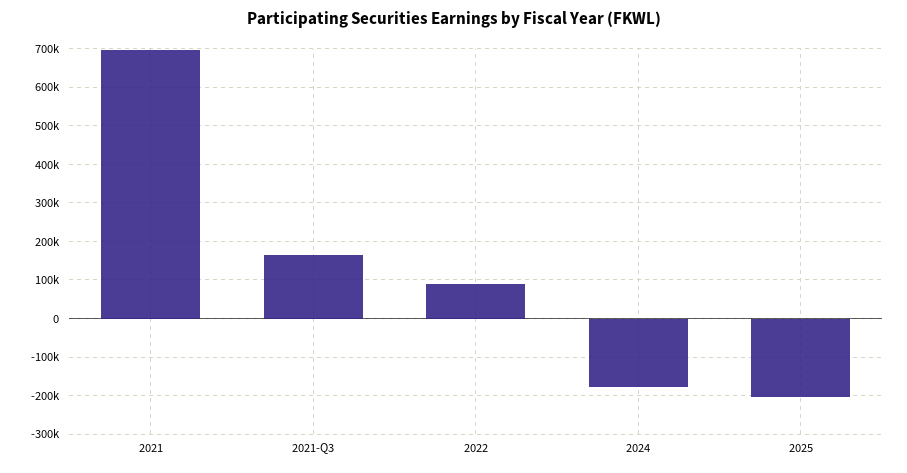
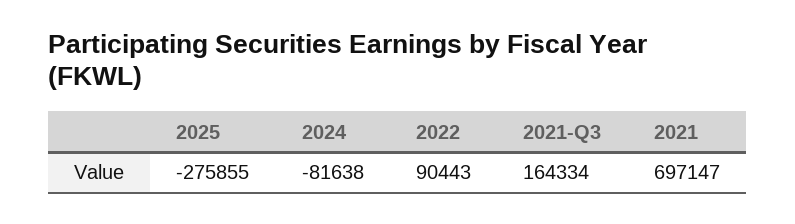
2024: -180000 -> -81638
2025: -200000 -> -275855

